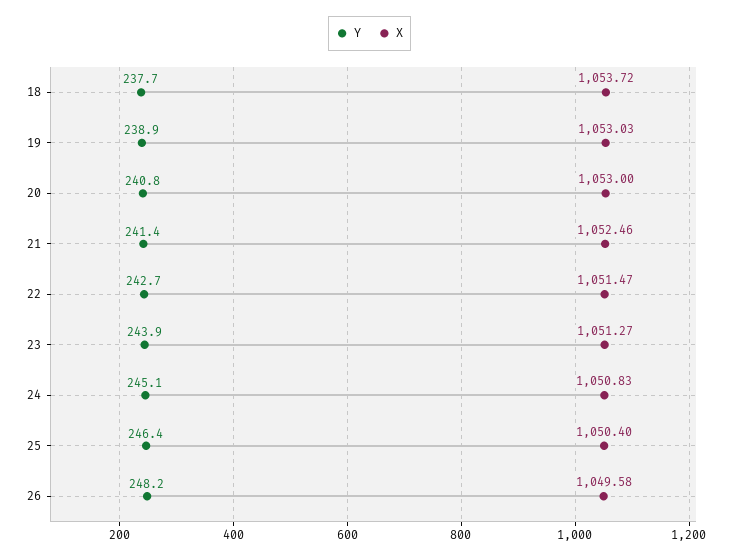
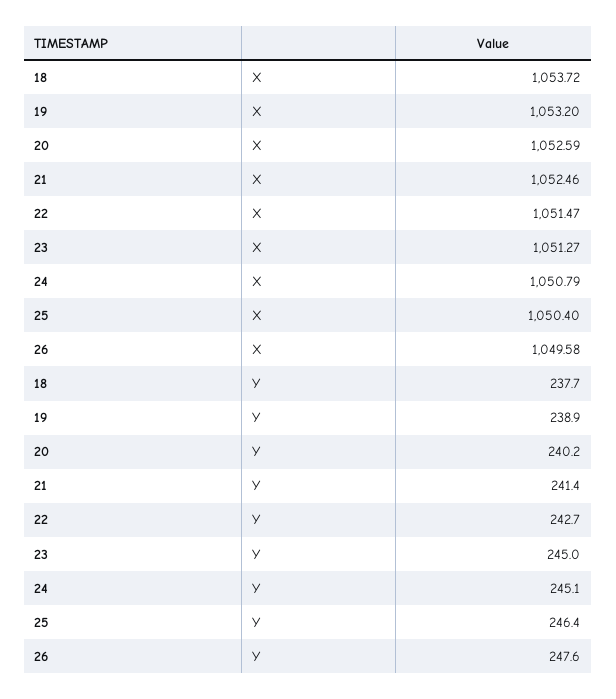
X, 19: 1053.03 -> 1053.2
Y, 20: 240.8 -> 240.2
X, 20: 1053 -> 1052.59
Y, 23: 243.9 -> 245
X, 24: 1050.83 -> 1050.79
Y, 26: 248.2 -> 247.6

